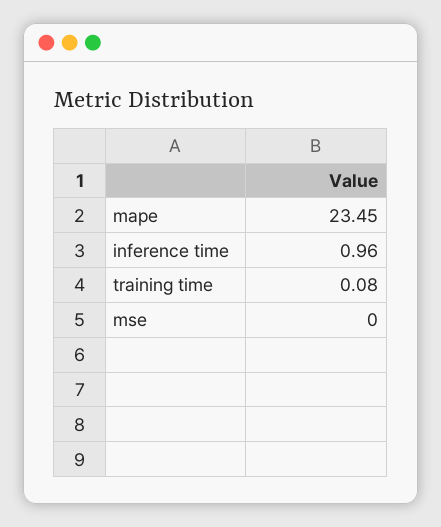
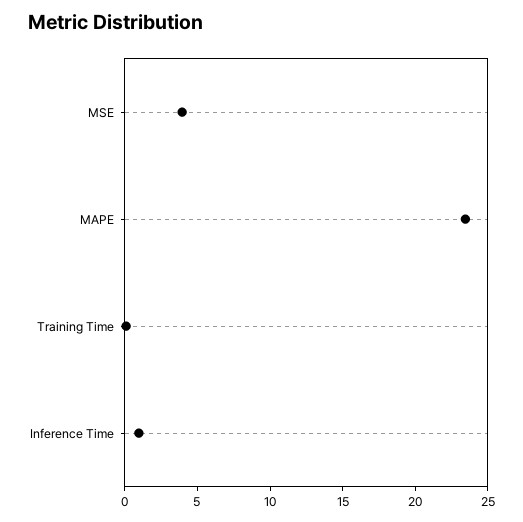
mse: 0 -> 4

